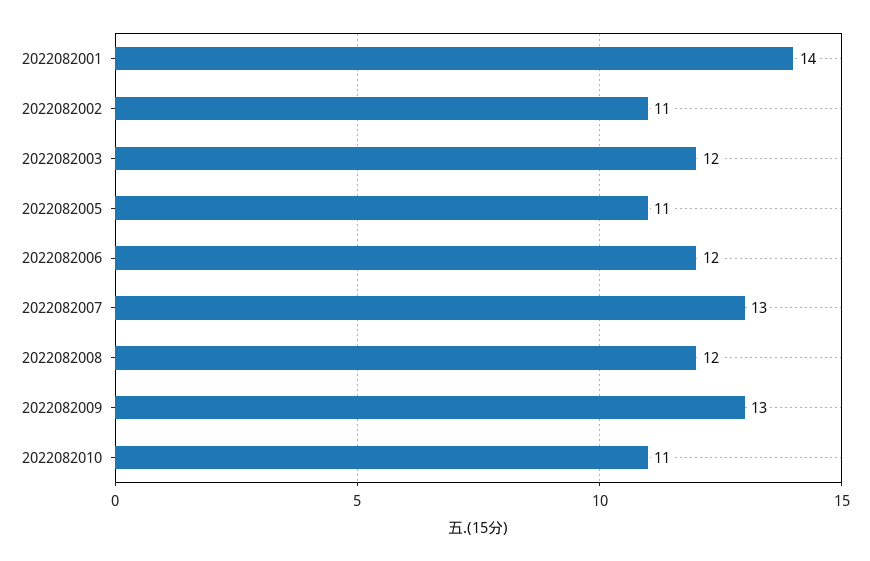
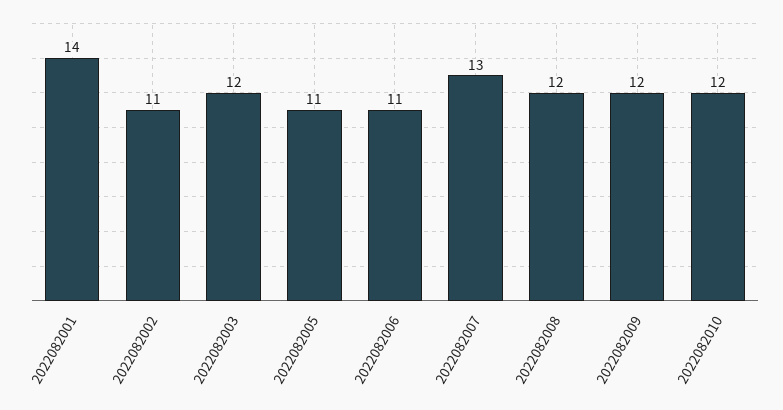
2022082006: 12 -> 11
2022082009: 13 -> 12
2022082010: 11 -> 12

